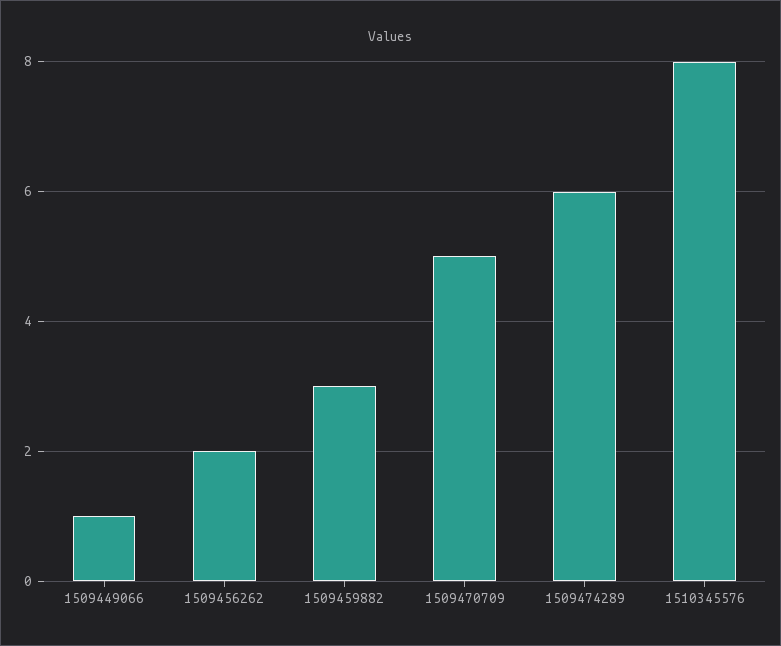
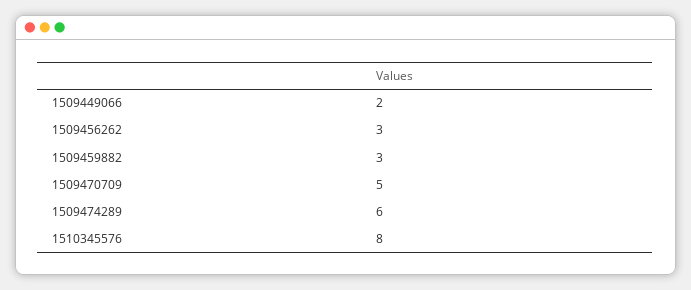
1509449066: 1 -> 2
1509456262: 2 -> 3

